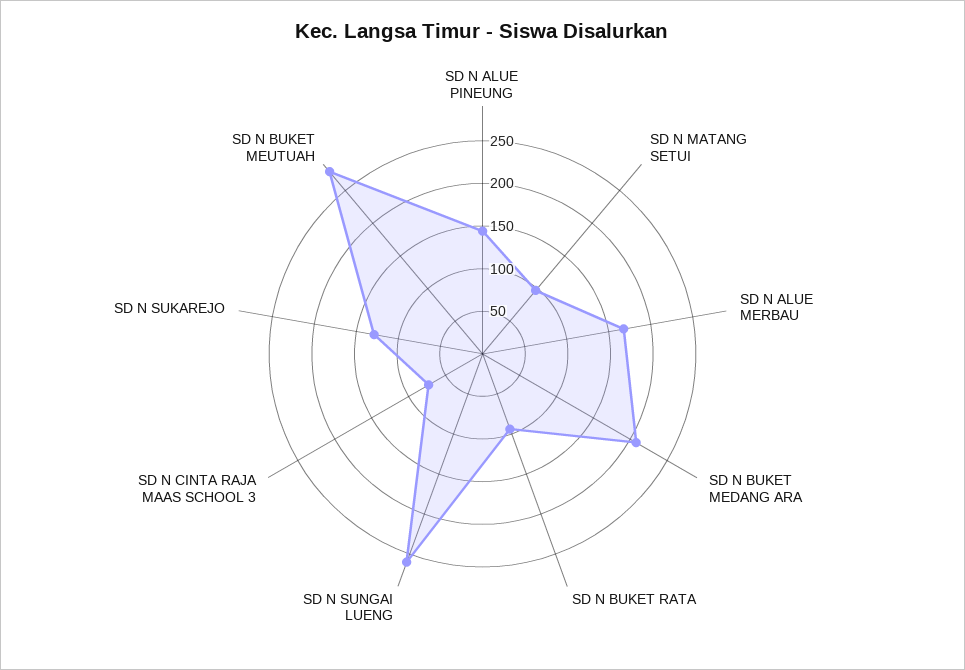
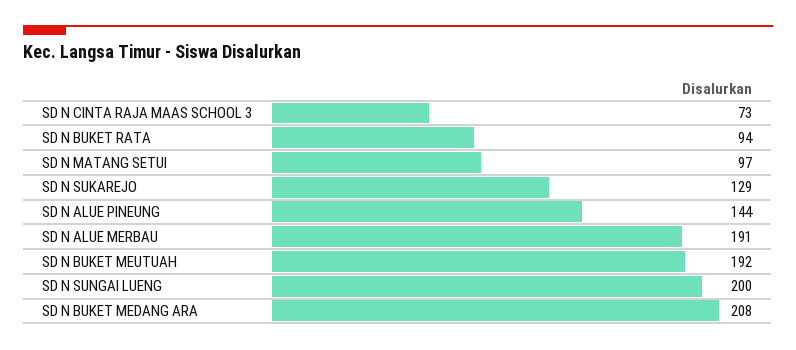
SD N ALUE MERBAU: 170 -> 191
SD N SUNGAI LUENG: 260 -> 200
SD N BUKET MEUTUAH: 280 -> 192

